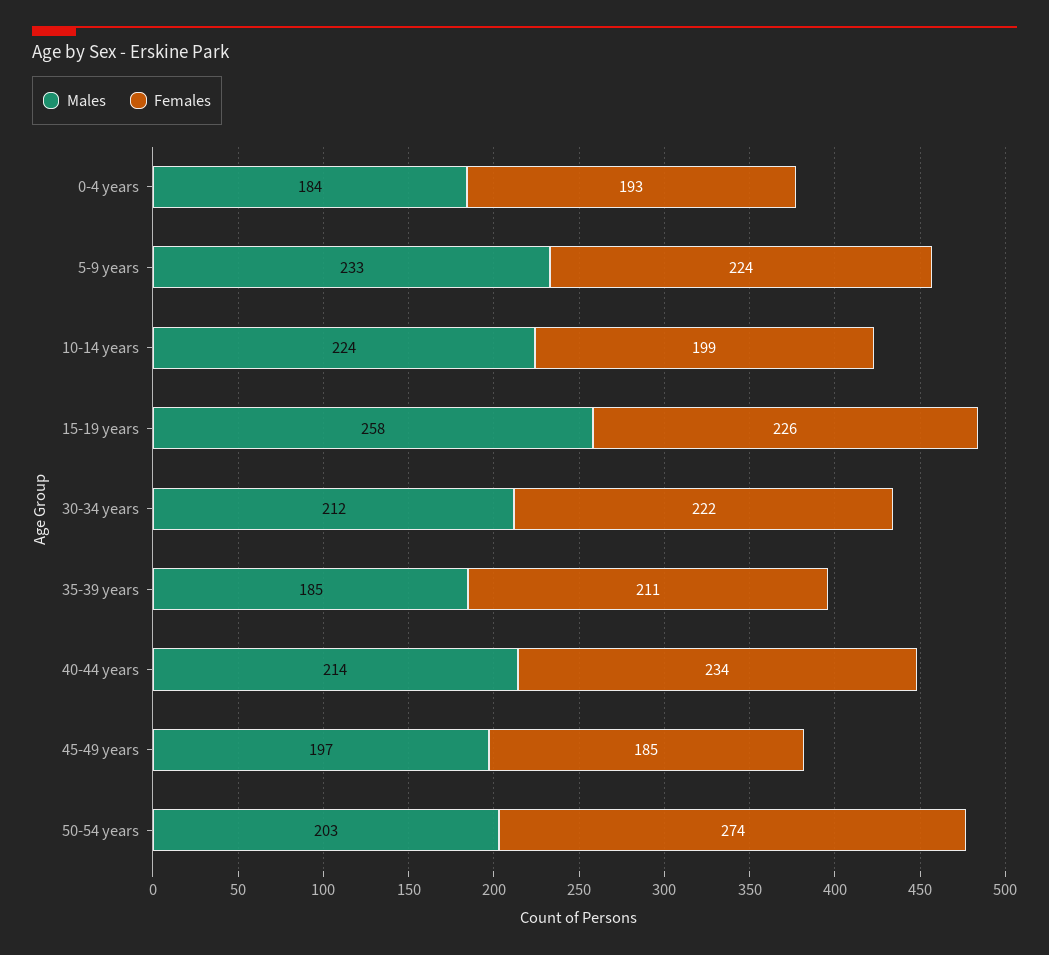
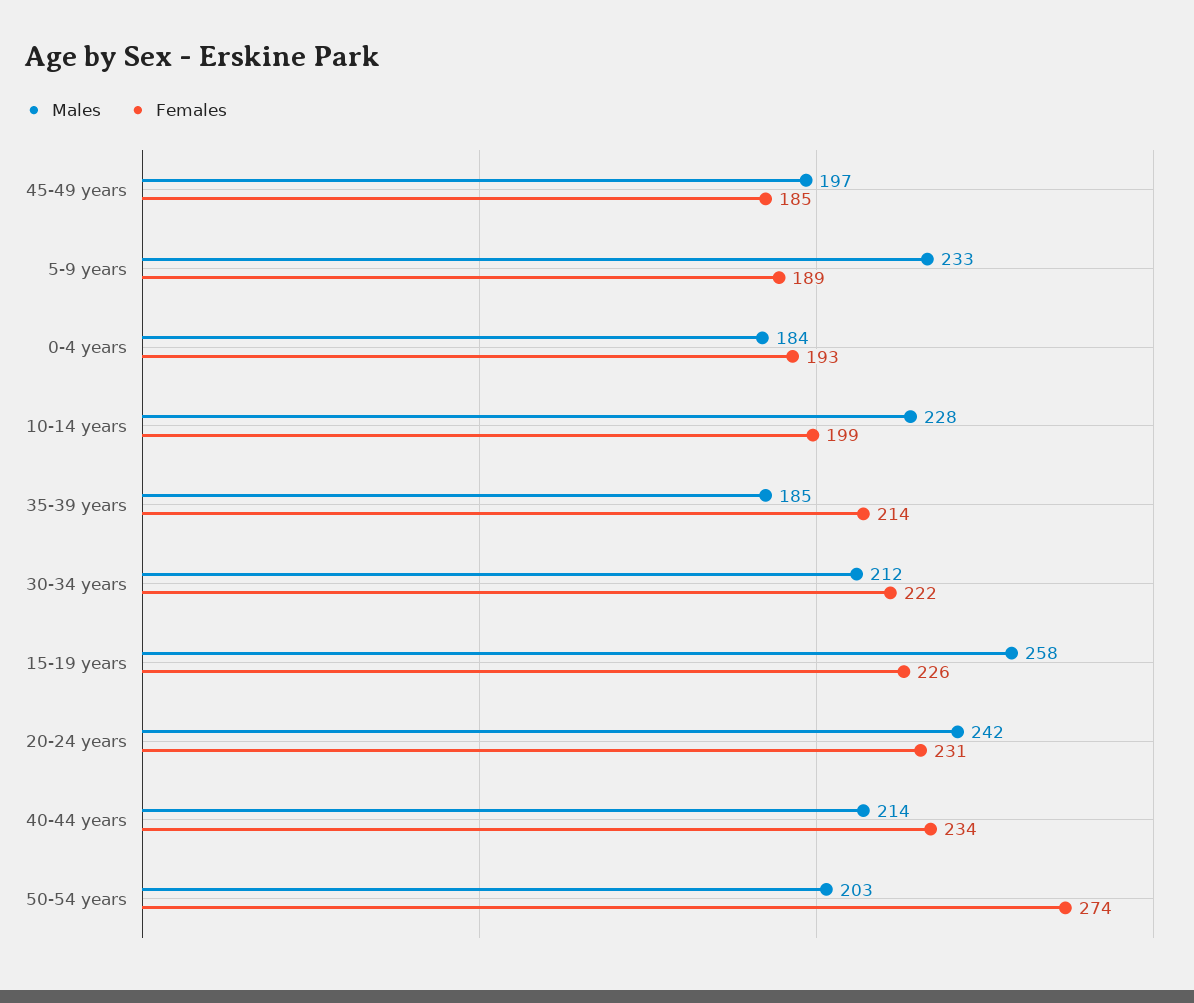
Females, 5-9 years: 224 -> 189
Males, 10-14 years: 224 -> 228
Females, 35-39 years: 211 -> 214
Males, 20-24 years: none -> 242
Females, 20-24 years: none -> 231

